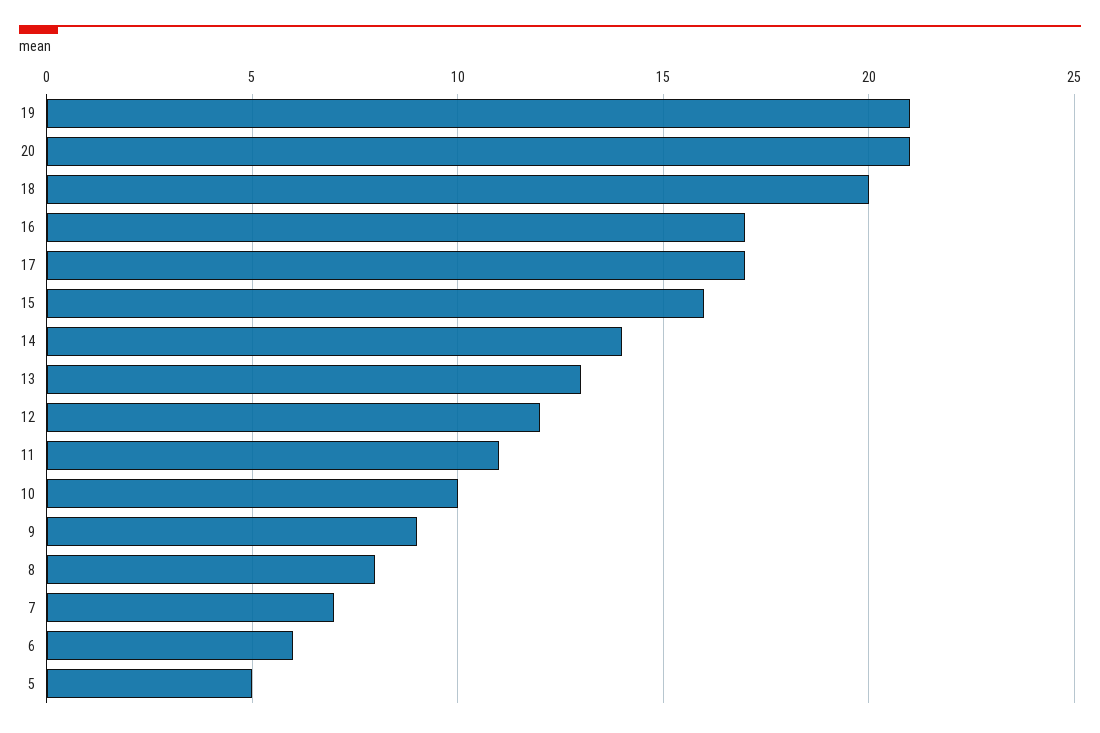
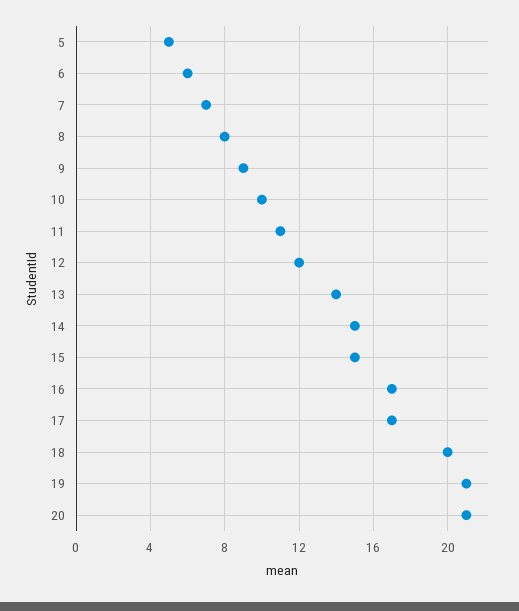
15: 16 -> 15
14: 14 -> 15
13: 13 -> 14

